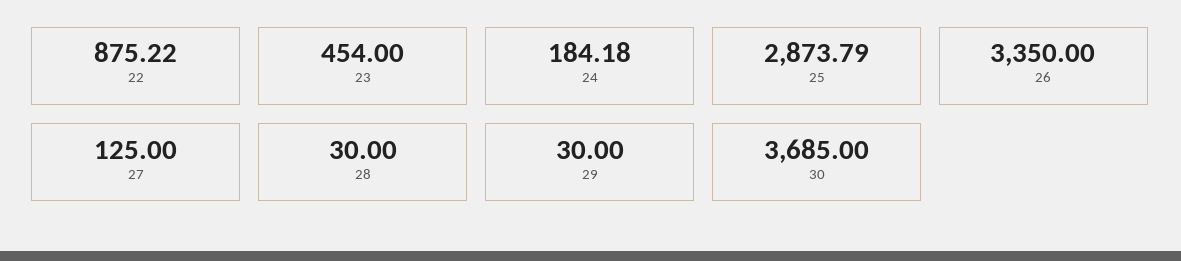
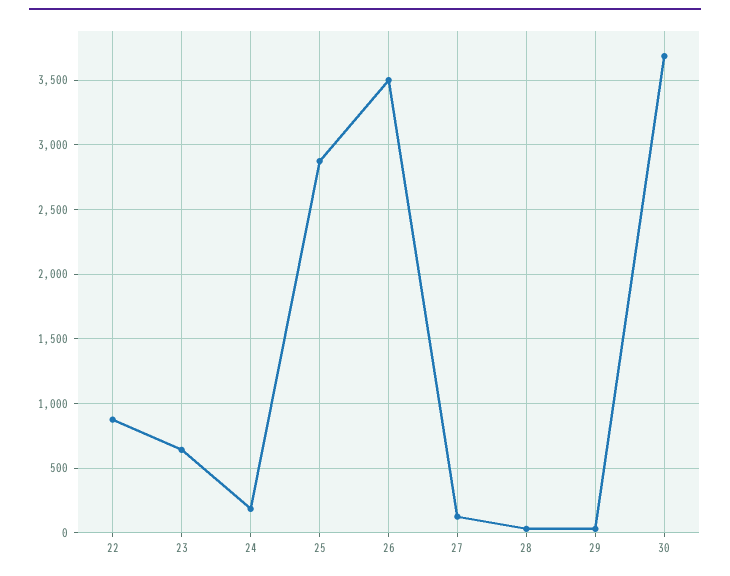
23: 454 -> 650
26: 3350 -> 3500

